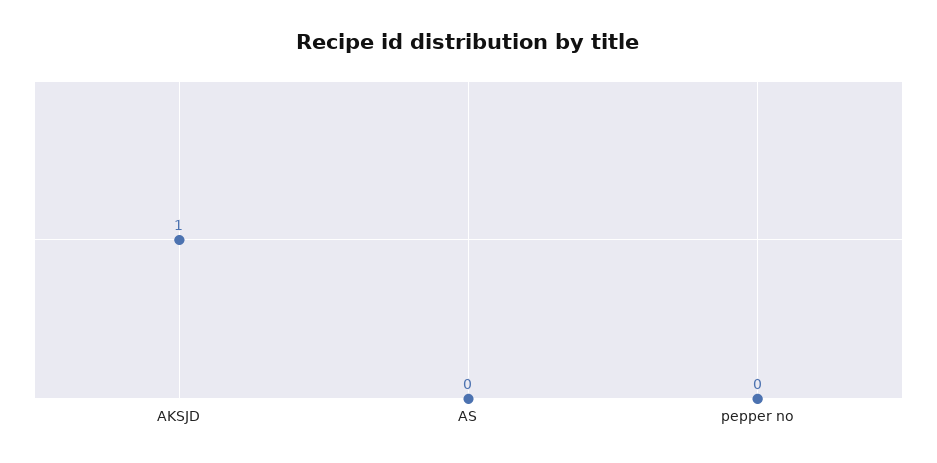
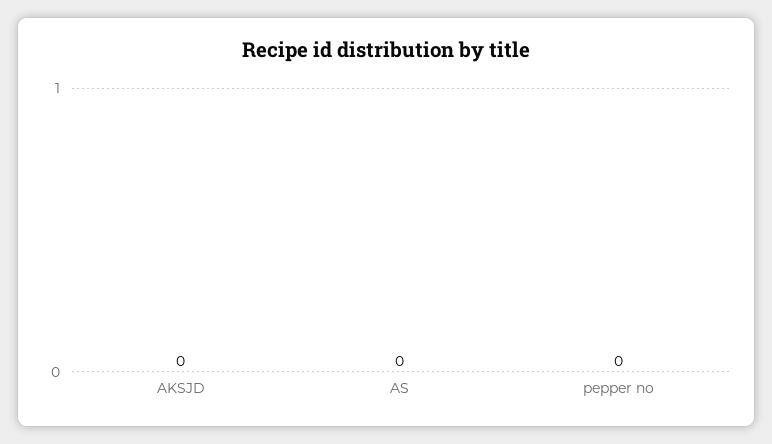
AKSJD: 1 -> 0

